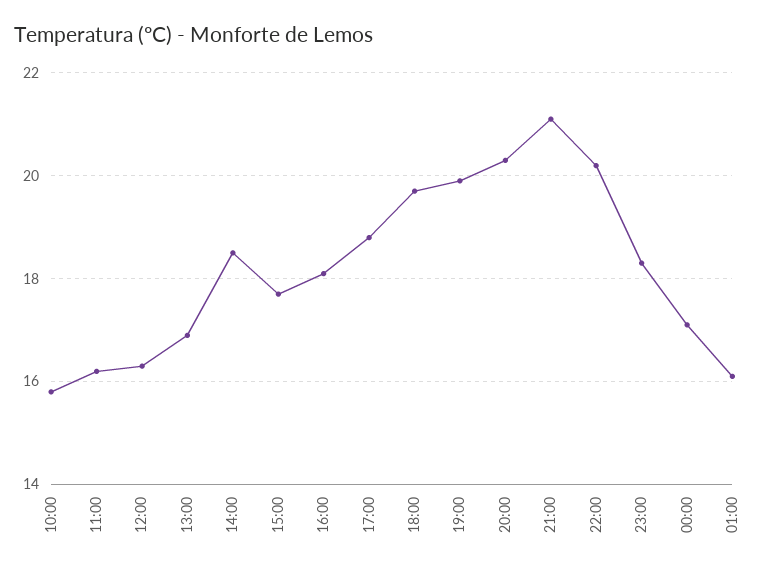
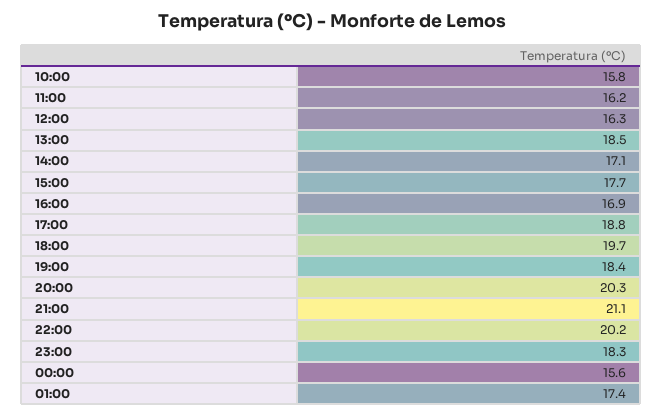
13:00: 17 -> 18.5
14:00: 18.5 -> 17.1
16:00: 18 -> 16.9
19:00: 20 -> 18.4
00:00: 17 -> 15.6
01:00: 16 -> 17.4

